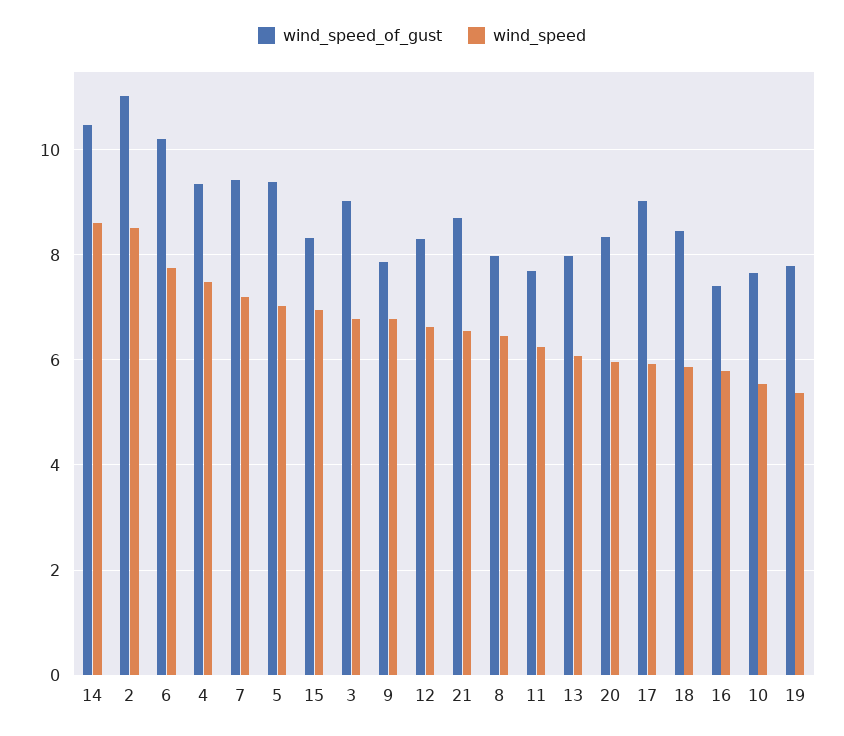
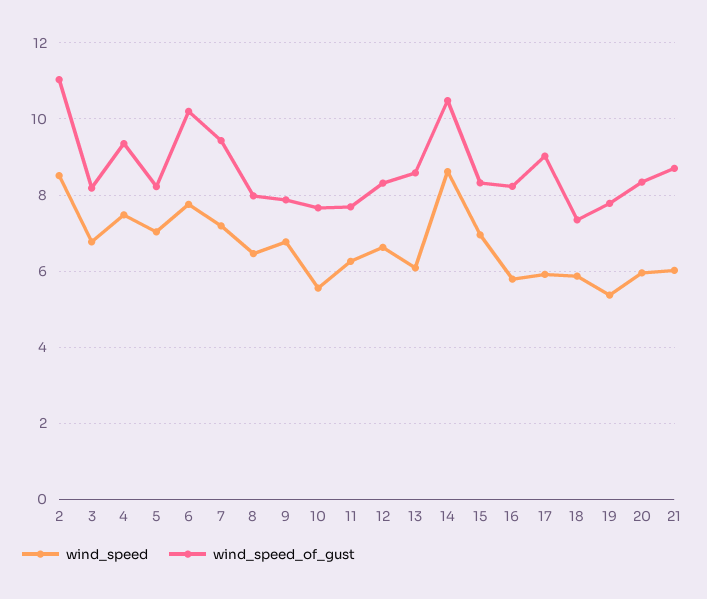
wind_speed_of_gust, 5: 9.4 -> 8.2
wind_speed_of_gust, 3: 9 -> 8.2
wind_speed, 21: 6.6 -> 6
wind_speed_of_gust, 13: 8 -> 8.6
wind_speed_of_gust, 18: 8.4 -> 7.4
wind_speed_of_gust, 16: 7.4 -> 8.2

